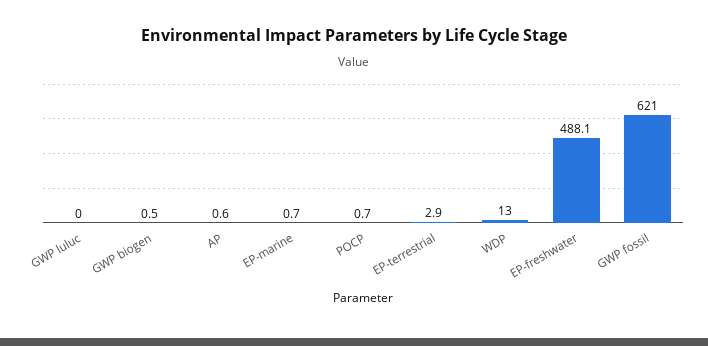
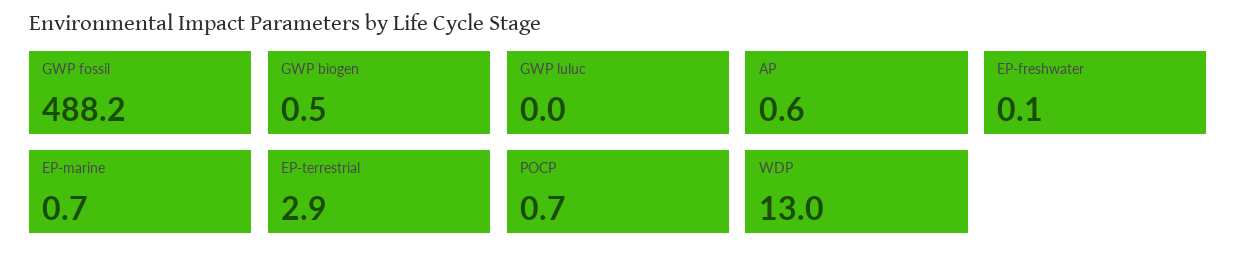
EP-freshwater: 488.1 -> 0.1
GWP fossil: 621 -> 488.2

